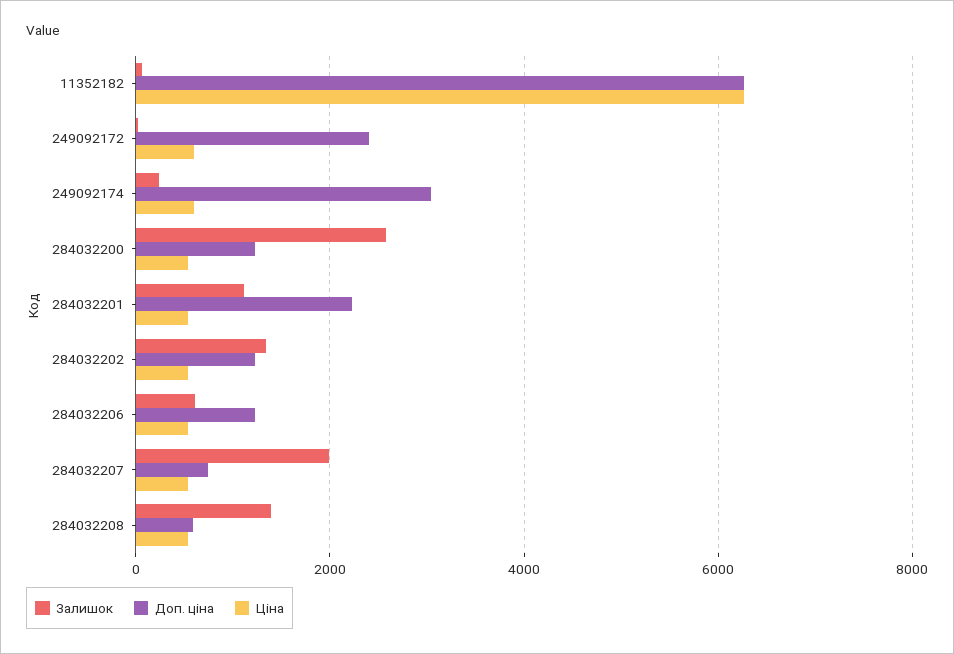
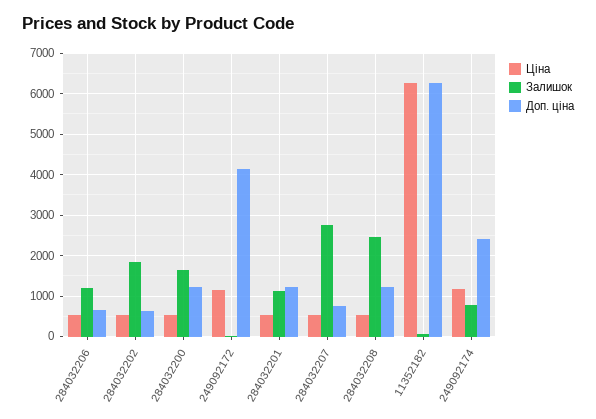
Доп. ціна, 249092172: 2400 -> 4200
Ціна, 249092172: 600 -> 1200
Залишок, 249092174: 200 -> 800
Доп. ціна, 249092174: 3000 -> 2400
Ціна, 249092174: 600 -> 1200
Залишок, 284032200: 2600 -> 1600
Доп. ціна, 284032201: 2200 -> 1200
Залишок, 284032202: 1400 -> 1800
Доп. ціна, 284032202: 1200 -> 600
Залишок, 284032206: 600 -> 1200
Доп. ціна, 284032206: 1200 -> 600
Залишок, 284032207: 2000 -> 2800
Залишок, 284032208: 1400 -> 2400
Доп. ціна, 284032208: 600 -> 1200

